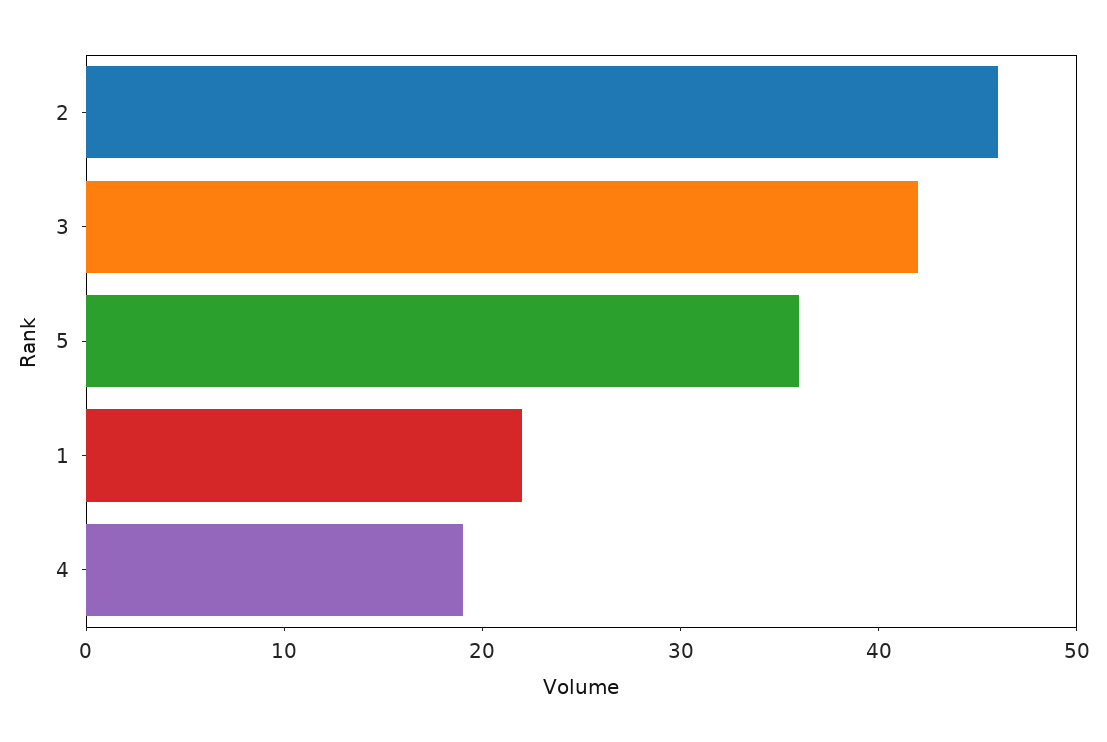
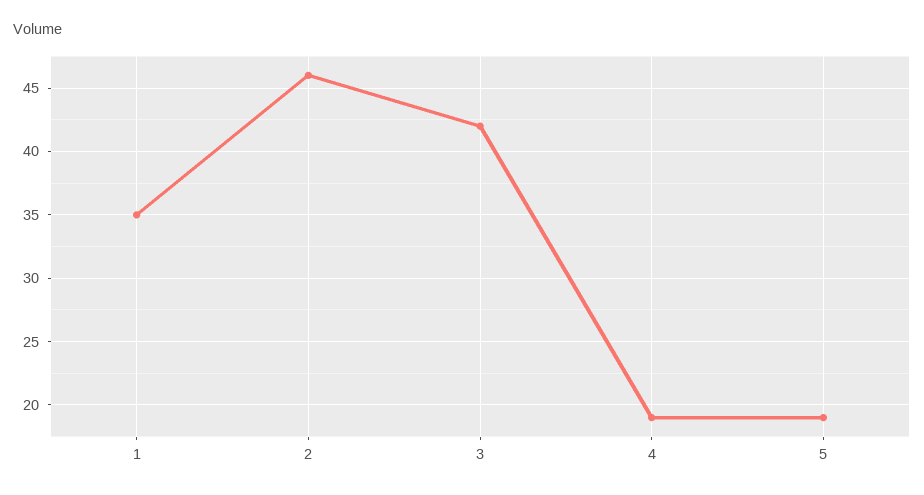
5: 36 -> 19
1: 22 -> 35

